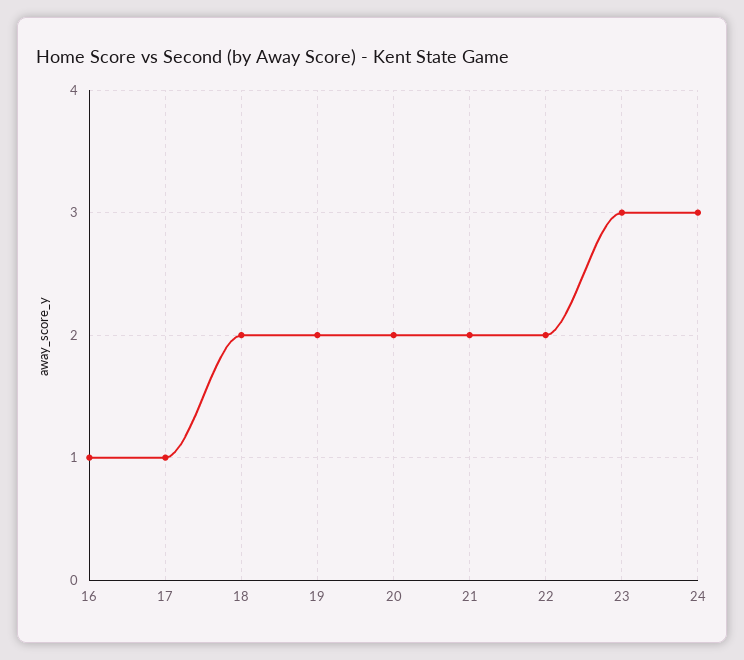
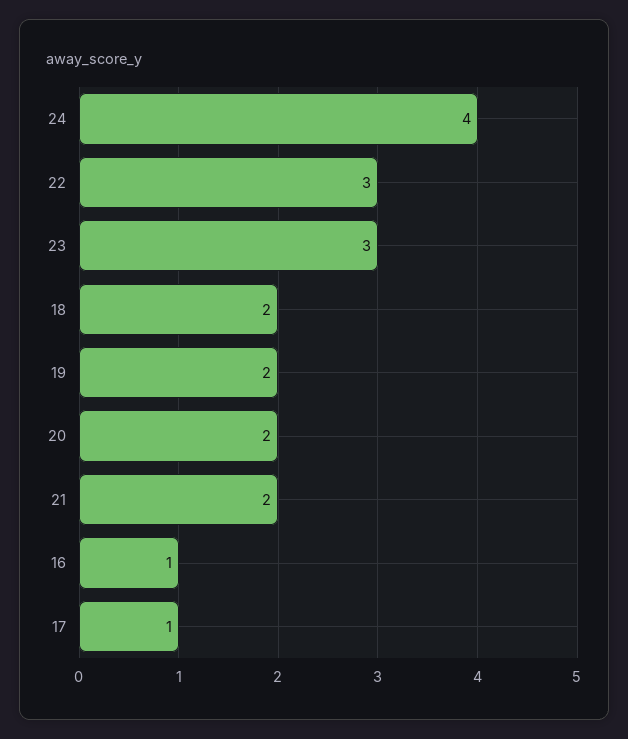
22: 2 -> 3
24: 3 -> 4

